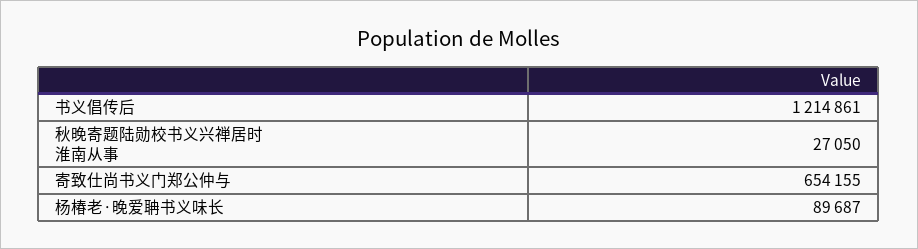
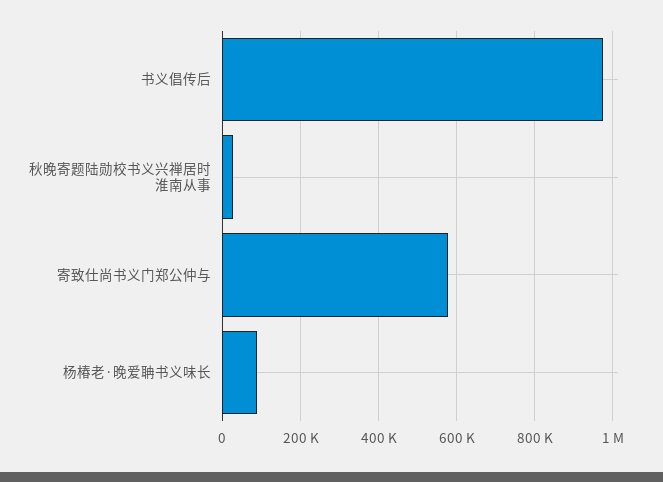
书义倡传后: 1214861 -> 980000
寄致仕尚书义门郑公仲与: 654155 -> 580000

